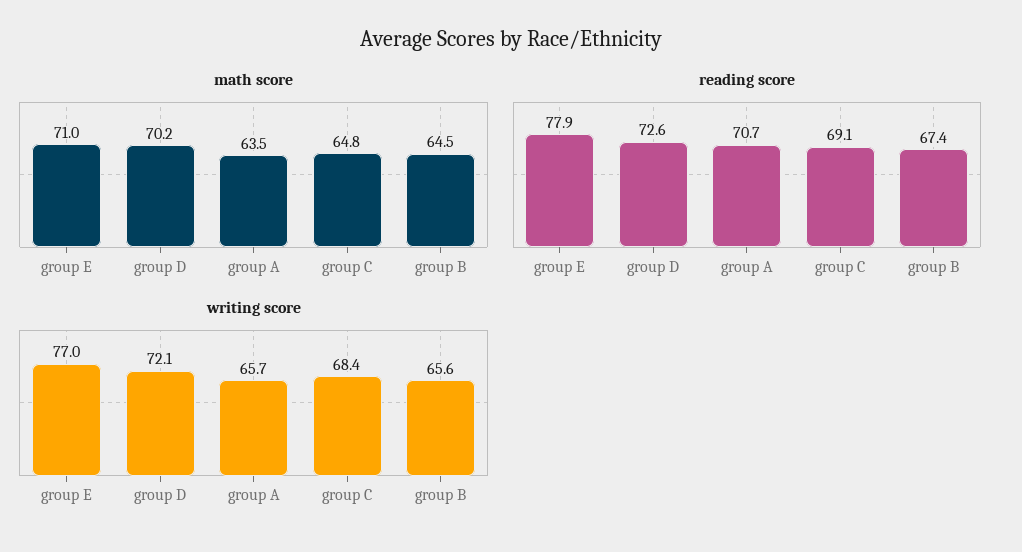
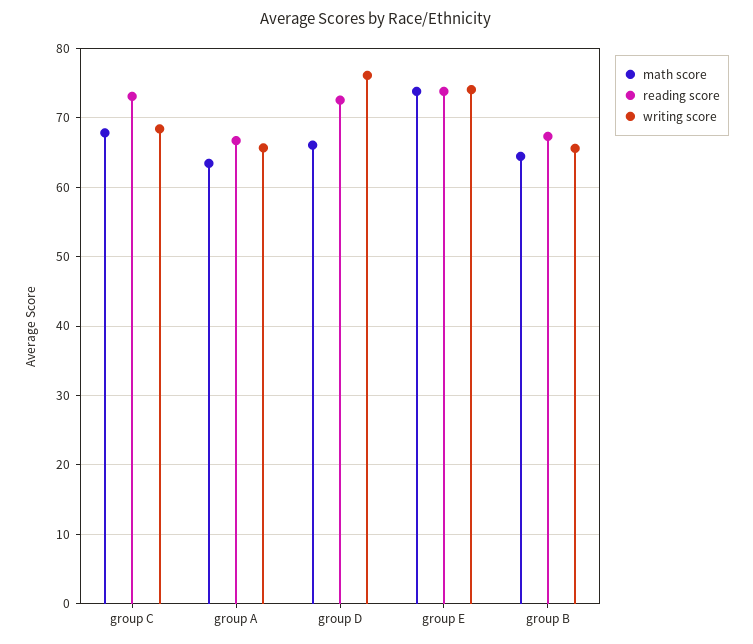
math score, group E: 71 -> 74
math score, group D: 70.2 -> 66
math score, group C: 64.8 -> 68
reading score, group E: 77.9 -> 74
reading score, group A: 70.7 -> 67
reading score, group C: 69.1 -> 73
writing score, group E: 77 -> 74
writing score, group D: 72.1 -> 76

